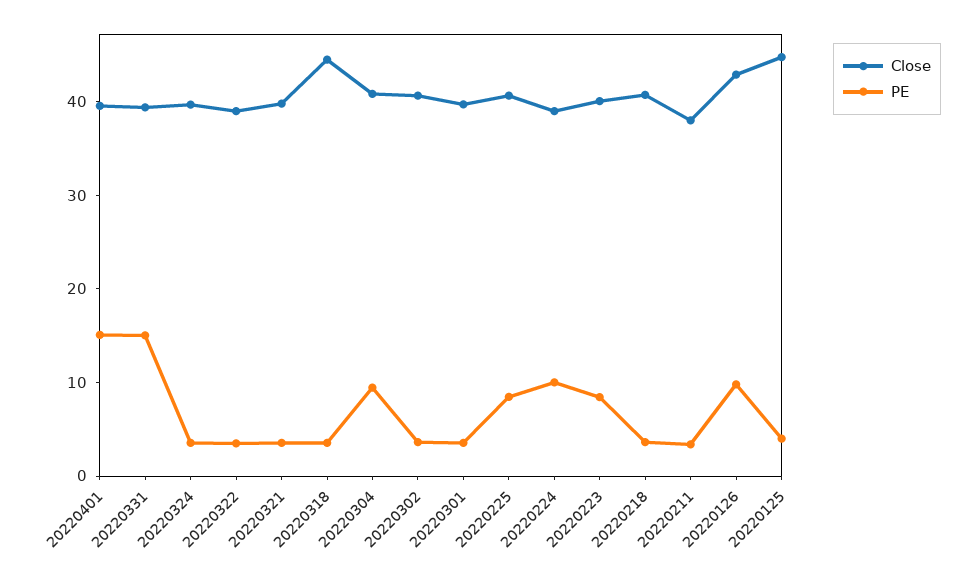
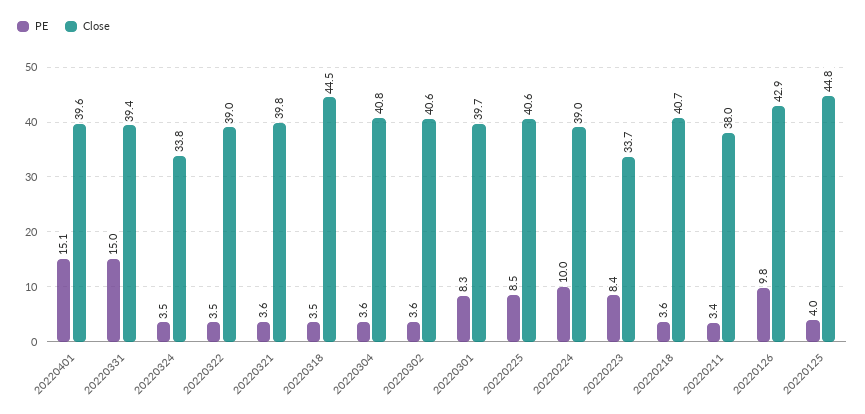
Close, 20220324: 40 -> 33.8
PE, 20220304: 10 -> 3.6
PE, 20220301: 4 -> 8.3
Close, 20220223: 40 -> 33.7

